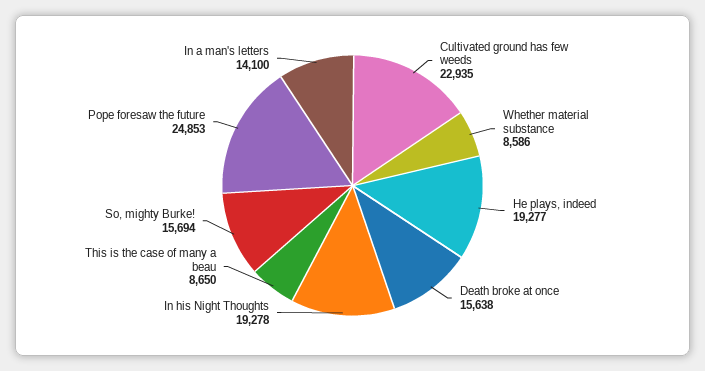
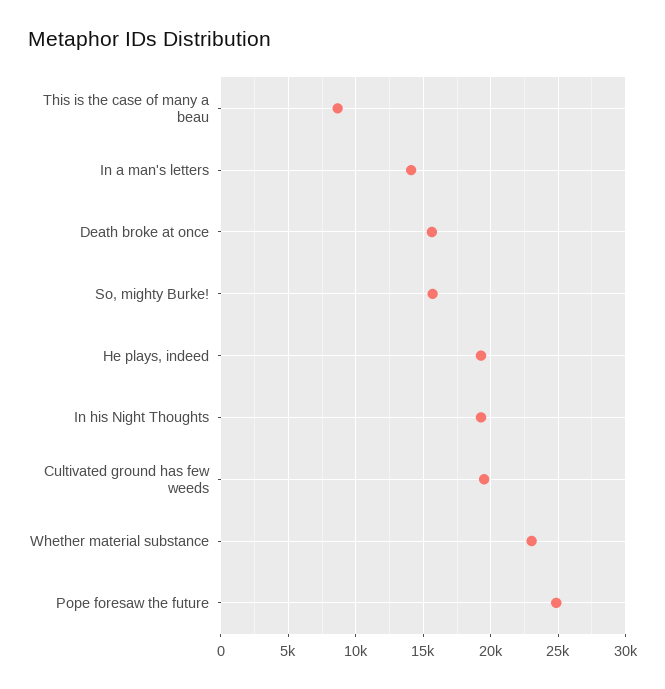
Cultivated ground has few weeds: 22935 -> 19500
Whether material substance: 8586 -> 23000

